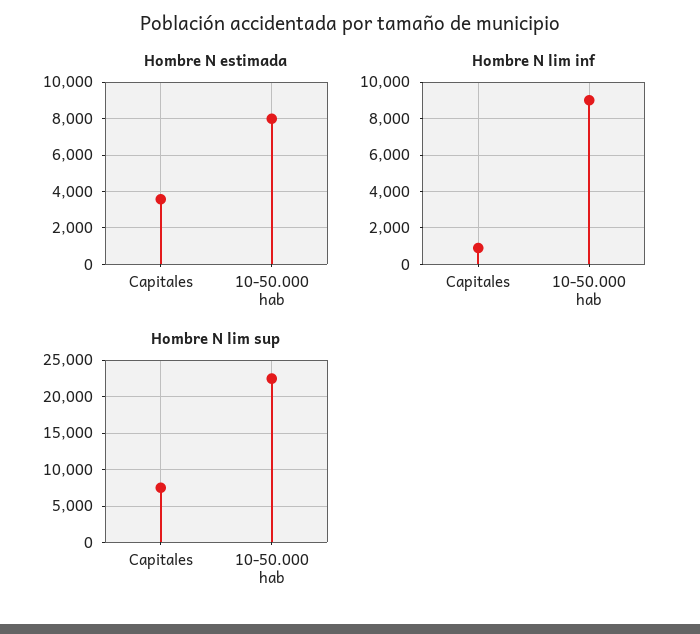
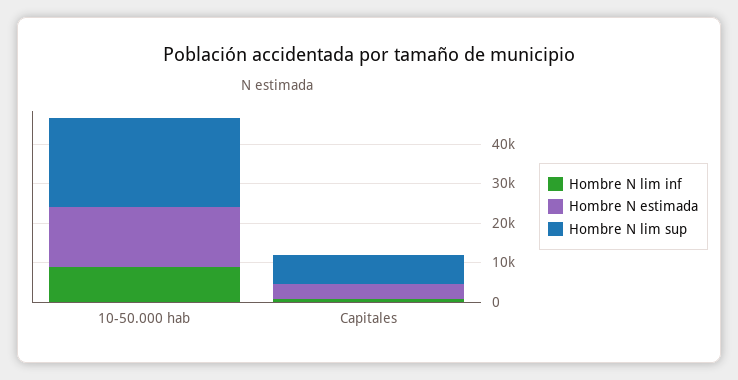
Hombre N estimada, 10-50.000 hab: 8000 -> 15000

